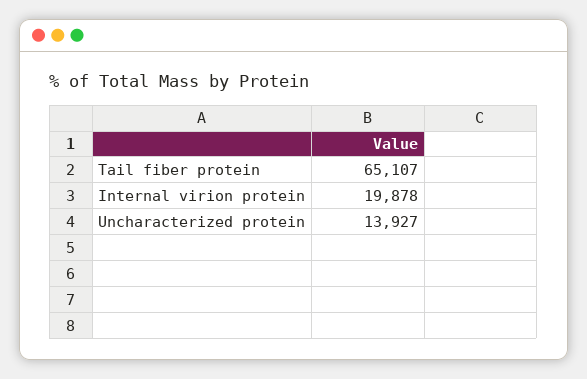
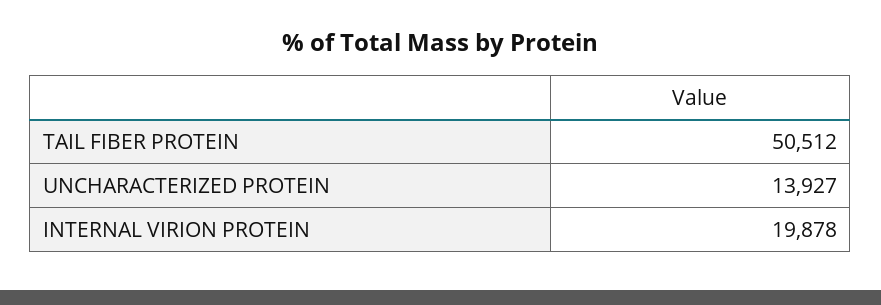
Tail fiber protein: 65107 -> 50512

